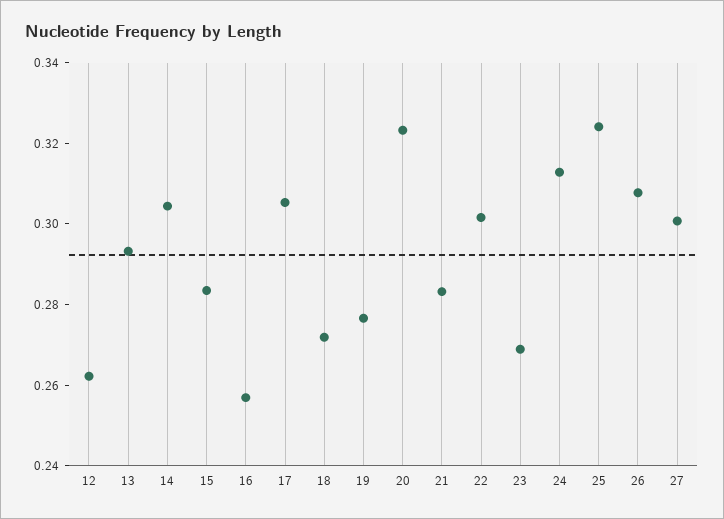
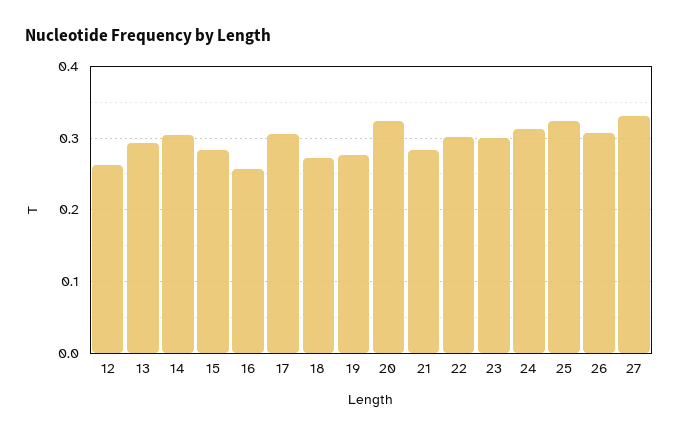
23: 0.27 -> 0.3
27: 0.3 -> 0.33

